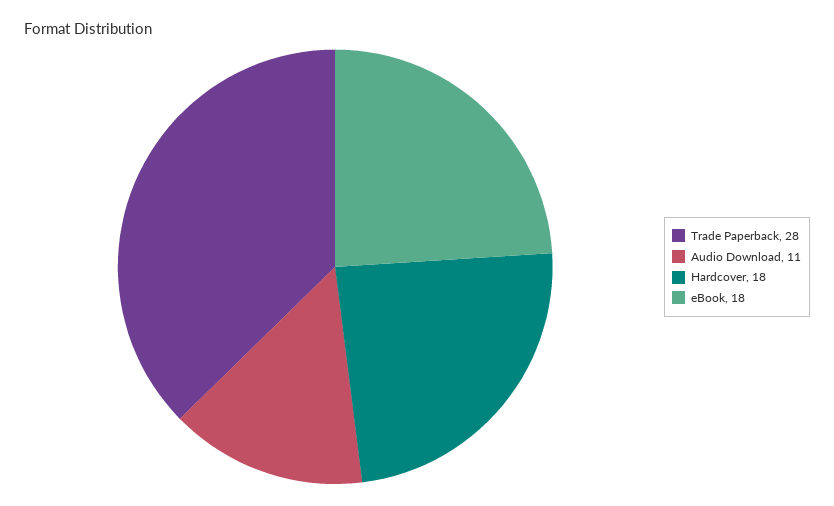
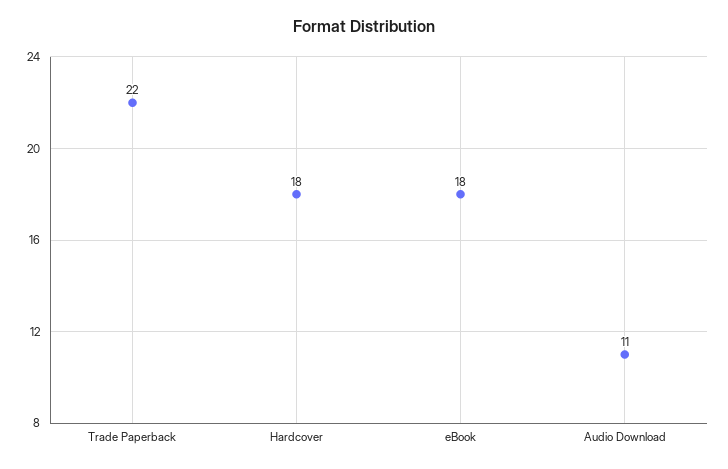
Trade Paperback: 28 -> 22

